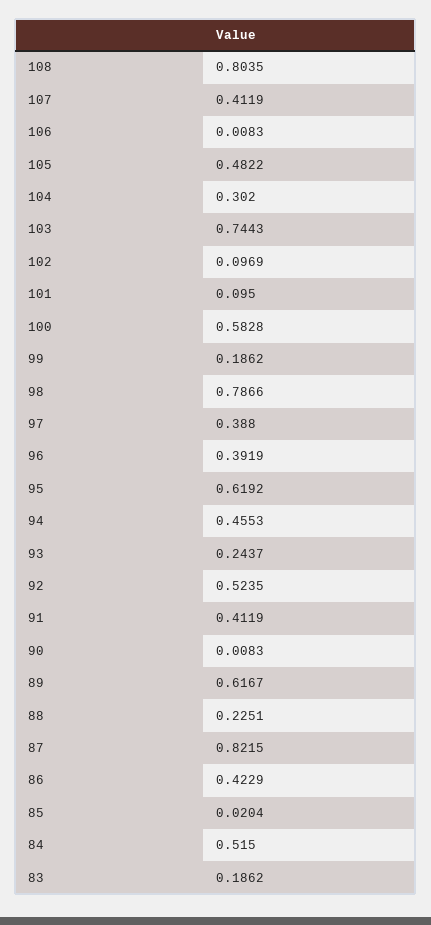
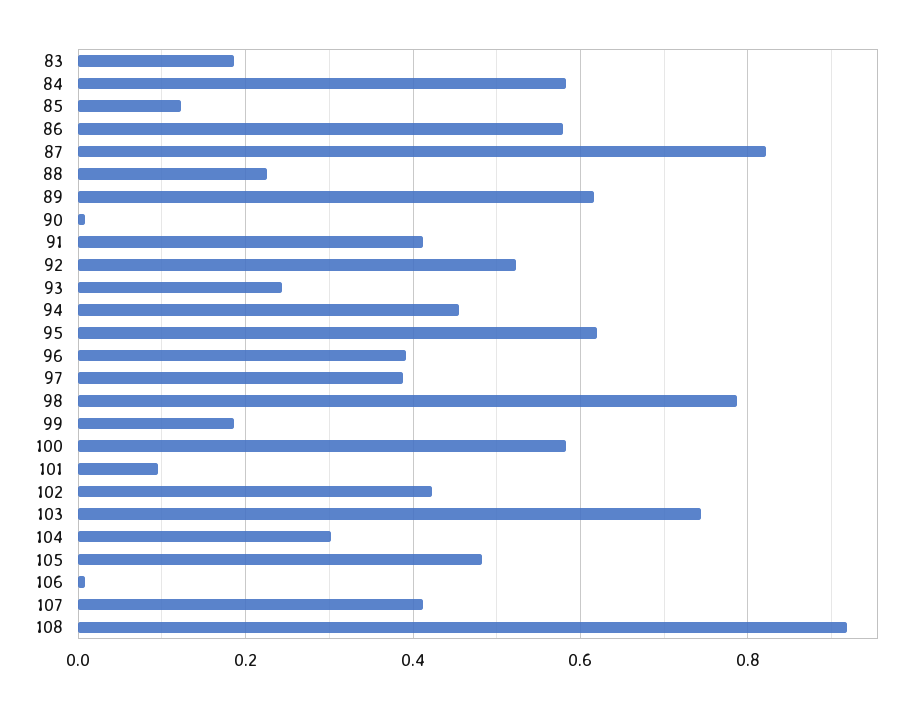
108: 0.8035 -> 0.92
102: 0.0969 -> 0.42
86: 0.4229 -> 0.58
85: 0.0204 -> 0.12
84: 0.515 -> 0.58

